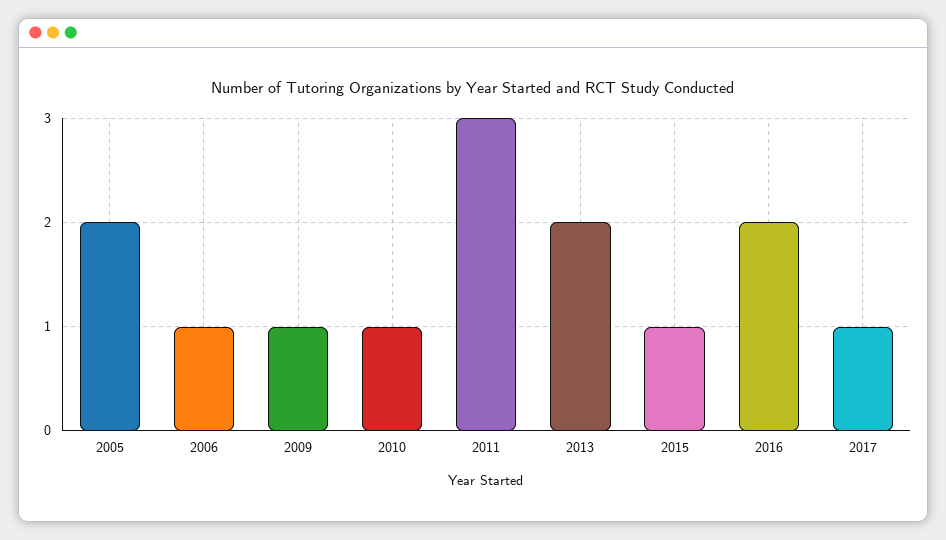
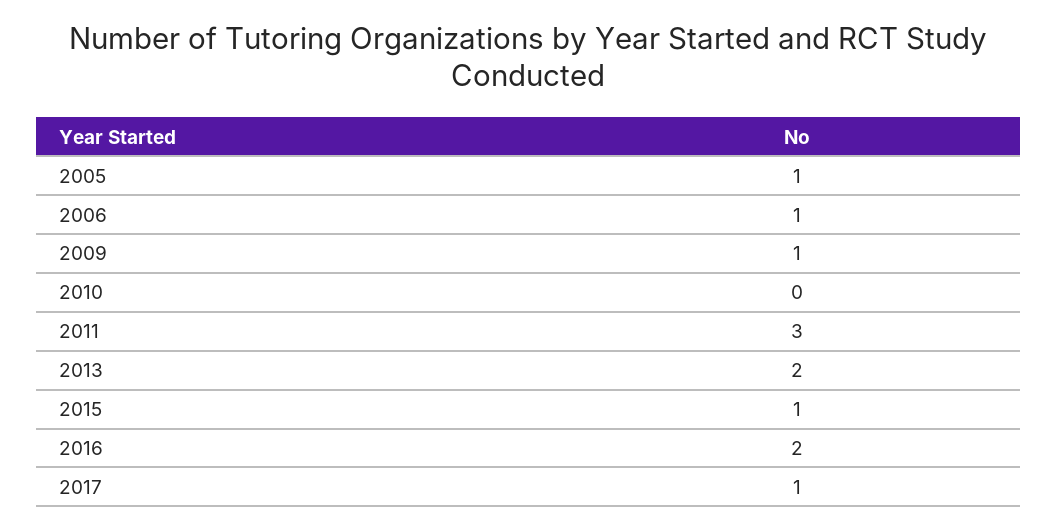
2005: 2 -> 1
2010: 1 -> 0

